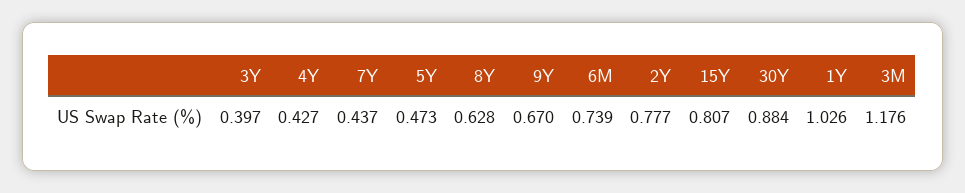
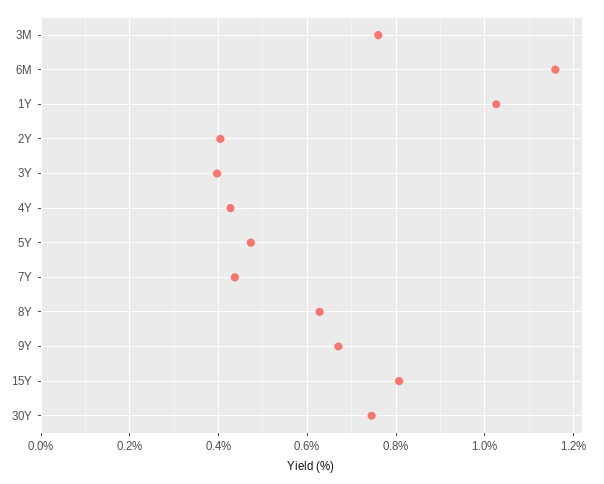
6M: 0.739 -> 1.16
2Y: 0.777 -> 0.4
30Y: 0.884 -> 0.74
3M: 1.176 -> 0.76

